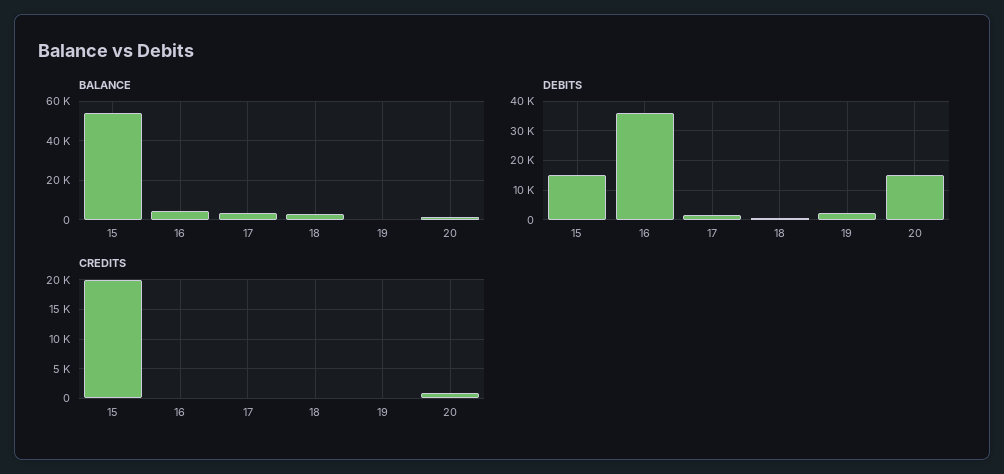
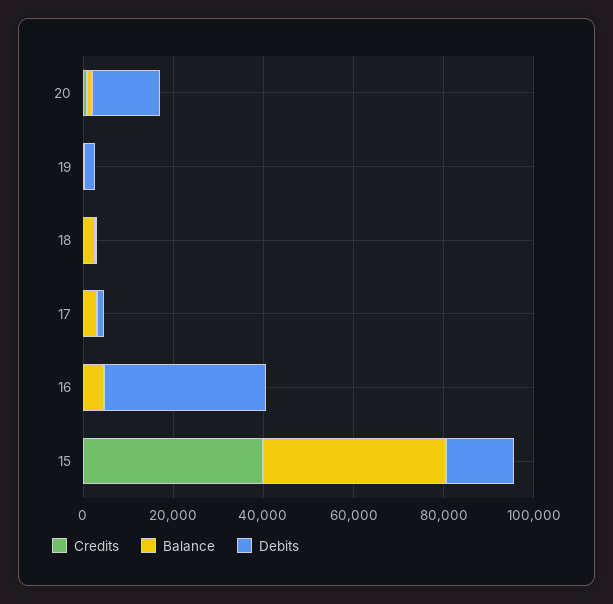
BALANCE, 15: 55000 -> 40000
CREDITS, 15: 20000 -> 40000

